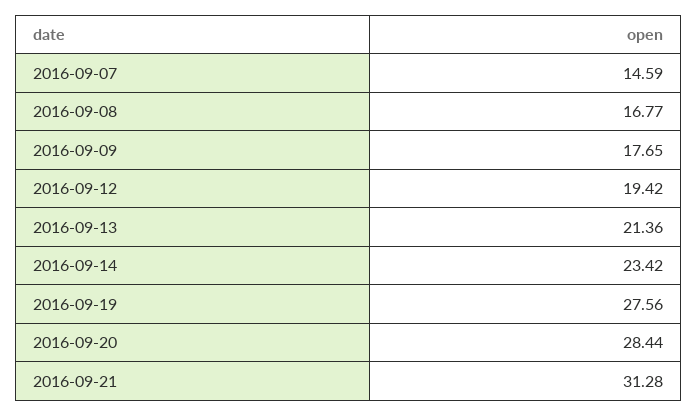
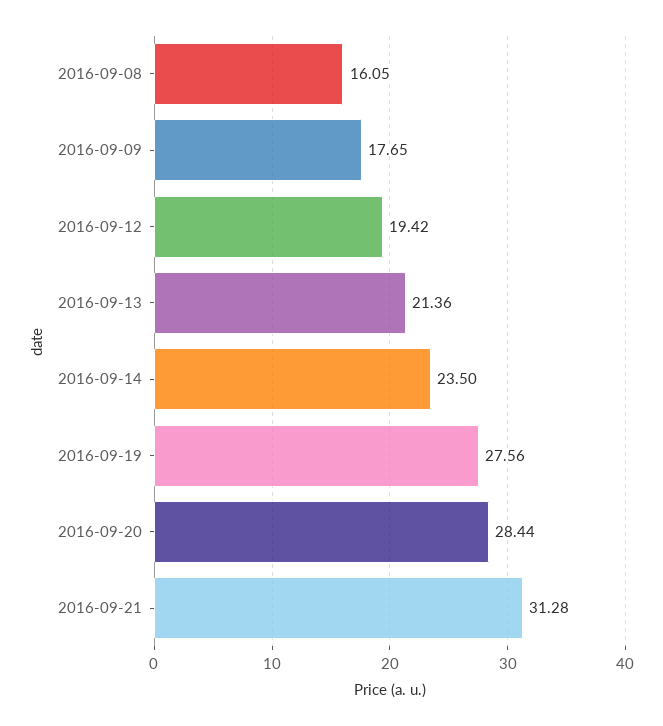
2016-09-07: 14.59 -> none
2016-09-08: 16.77 -> 16.05
2016-09-14: 23.42 -> 23.5

